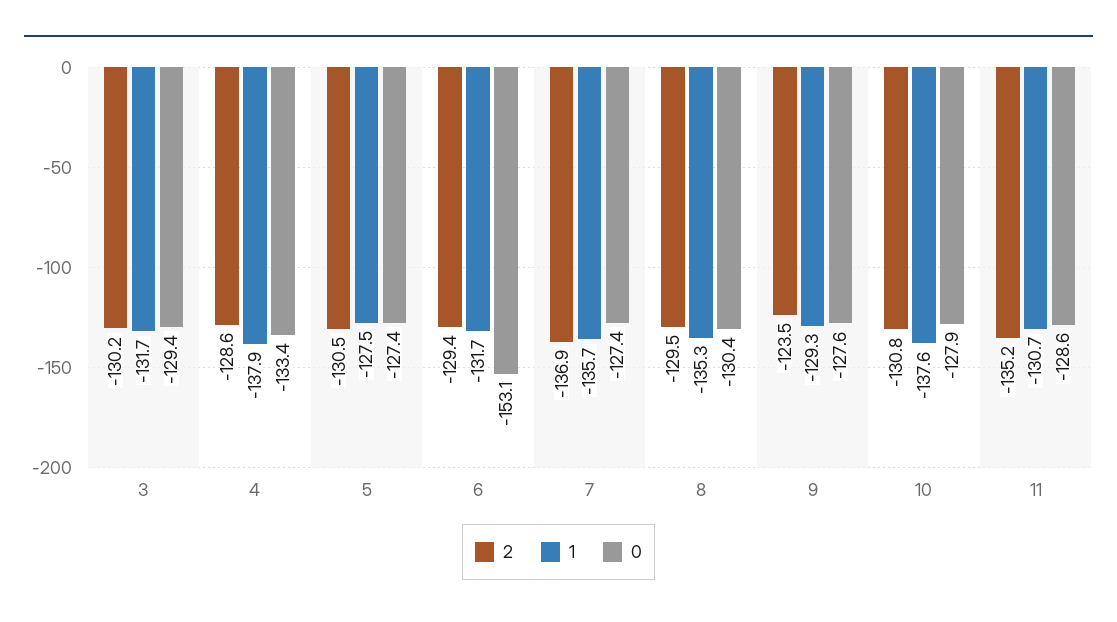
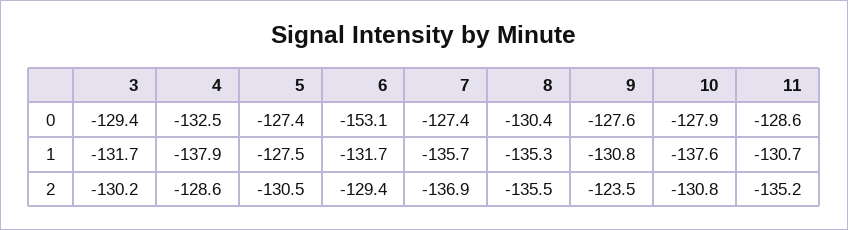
0, 4: -133.4 -> -132.5
2, 8: -129.5 -> -135.5
1, 9: -129.3 -> -130.8

